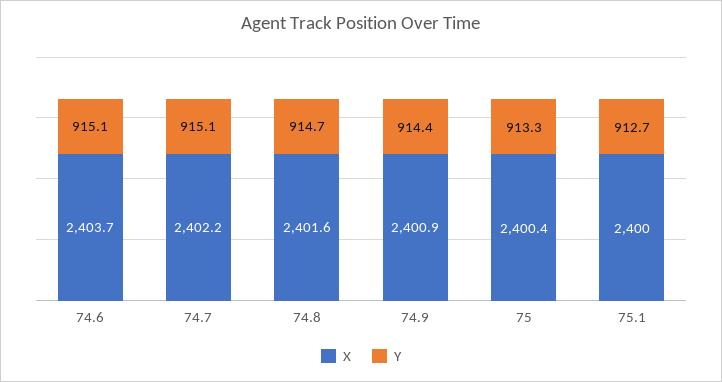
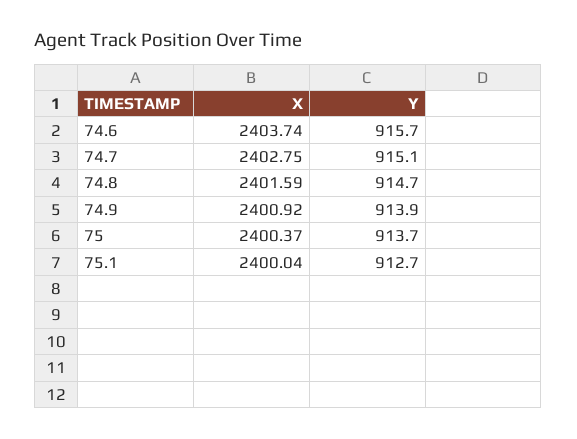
Y, 74.6: 915.1 -> 915.7
X, 74.7: 2402.2 -> 2402.75
Y, 74.9: 914.4 -> 913.9
Y, 75: 913.3 -> 913.7

